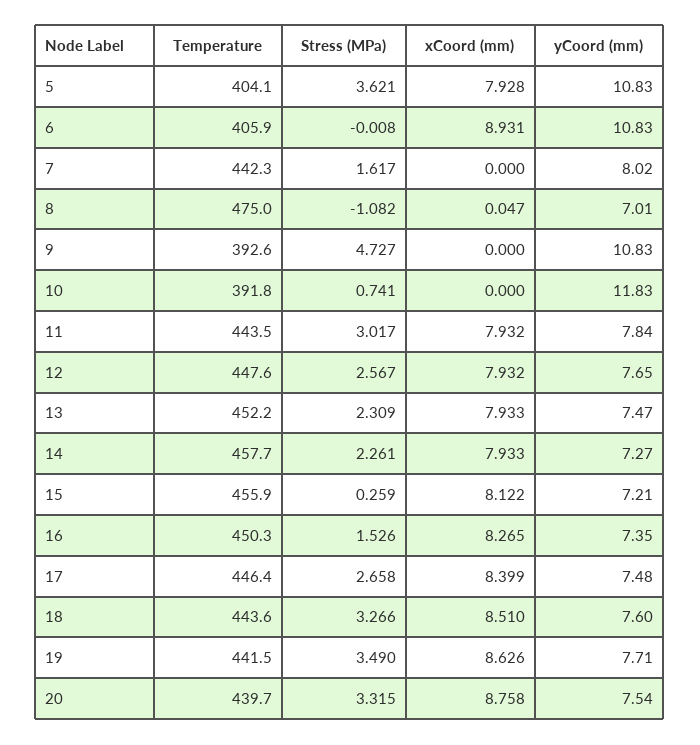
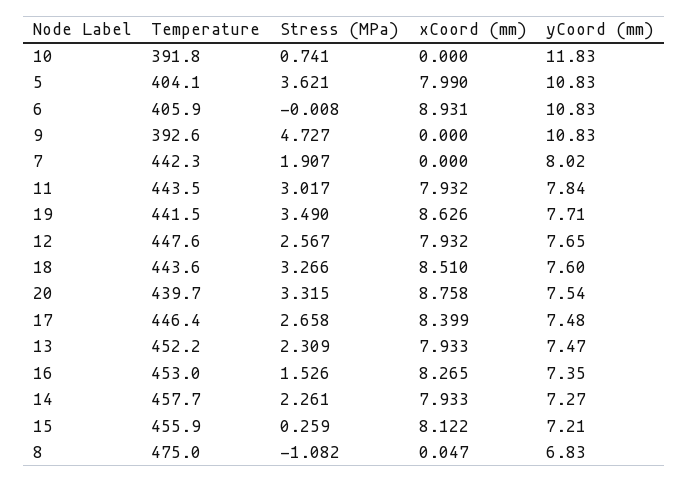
xCoord (mm), 5: 7.928 -> 7.99
Stress (MPa), 7: 1.617 -> 1.907
yCoord (mm), 8: 7.01 -> 6.83
Temperature, 16: 450.3 -> 453

